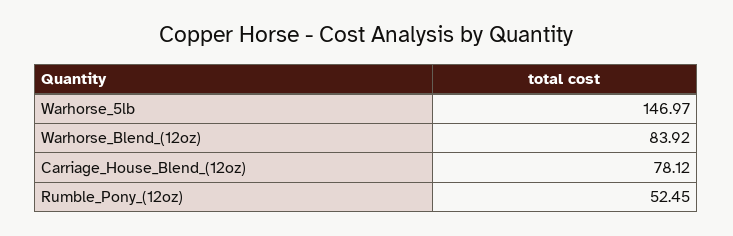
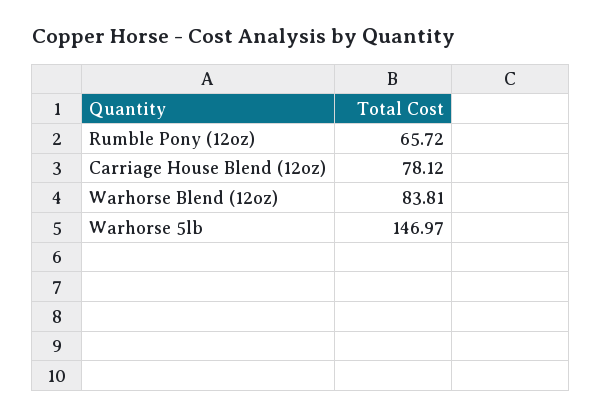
Warhorse_Blend_(12oz): 83.92 -> 83.81
Rumble_Pony_(12oz): 52.45 -> 65.72

